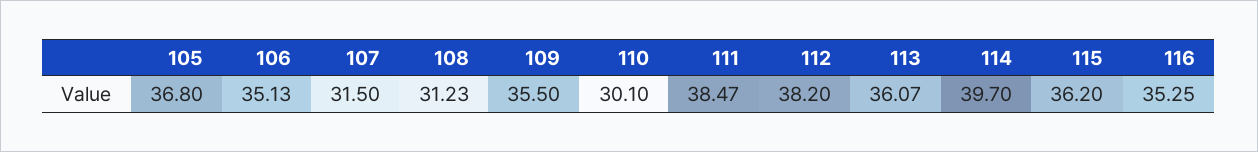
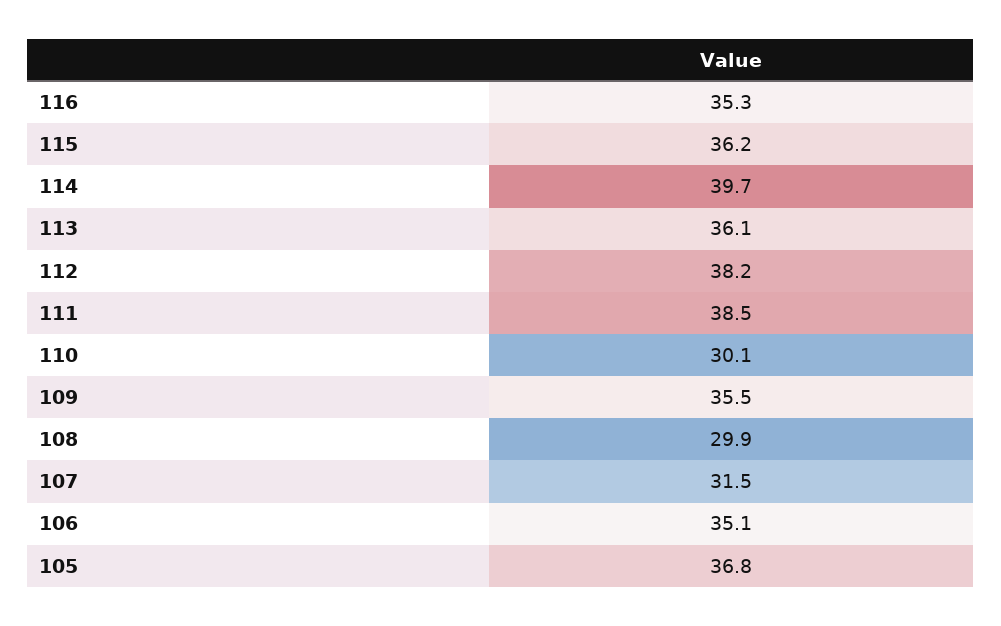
108: 31.23 -> 29.9

